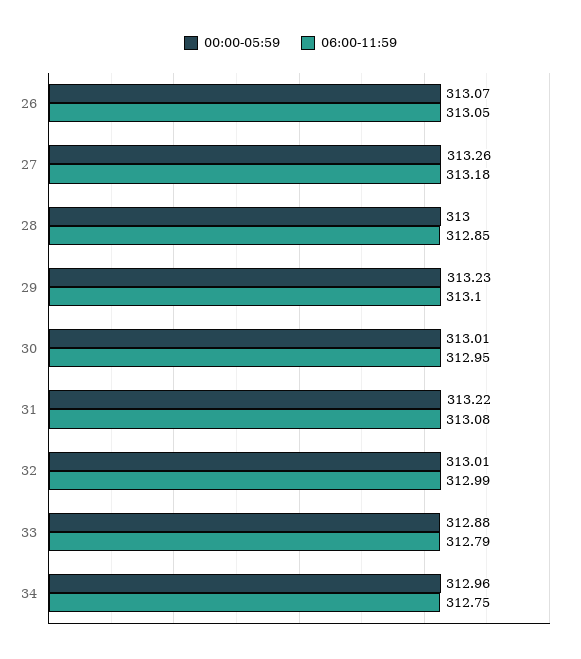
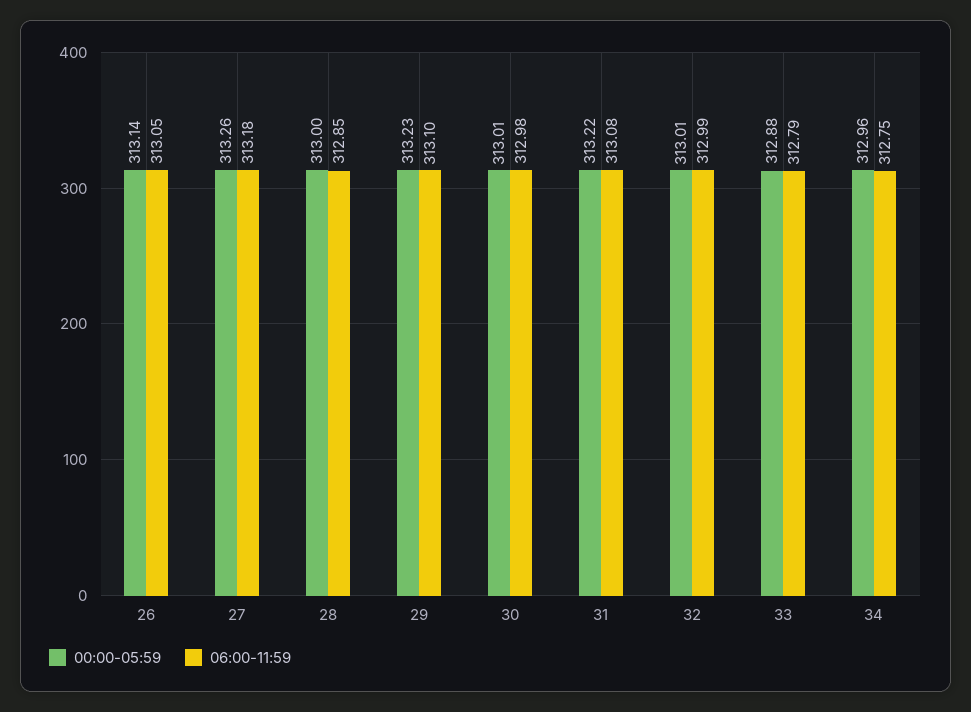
00:00-05:59, 26: 313.07 -> 313.14
06:00-11:59, 30: 312.95 -> 312.98

